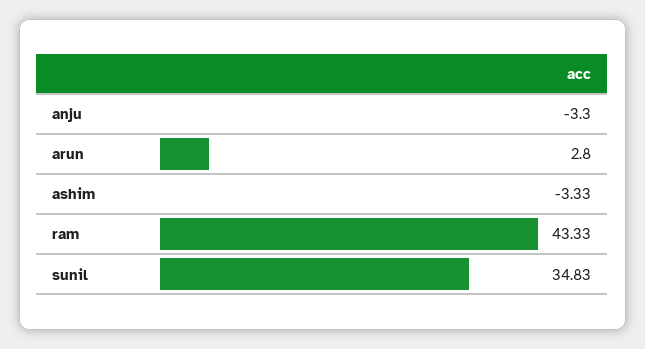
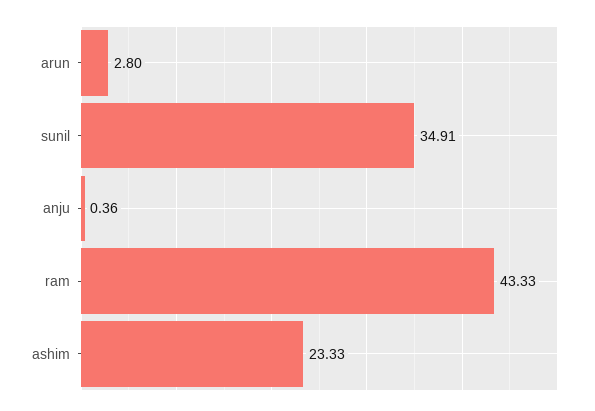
anju: -3.3 -> 0.36
ashim: -3.33 -> 23.33
sunil: 34.83 -> 34.91

